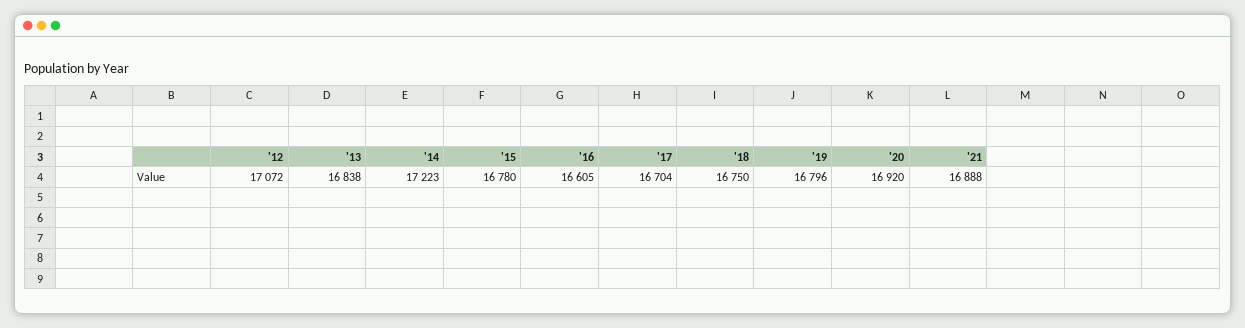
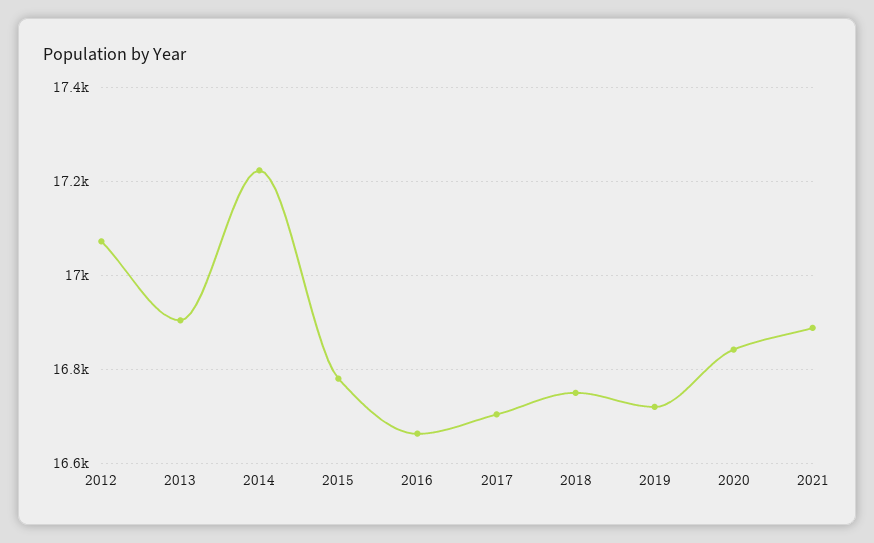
'13: 16838 -> 16900
'16: 16605 -> 16660
'19: 16796 -> 16720
'20: 16920 -> 16840

